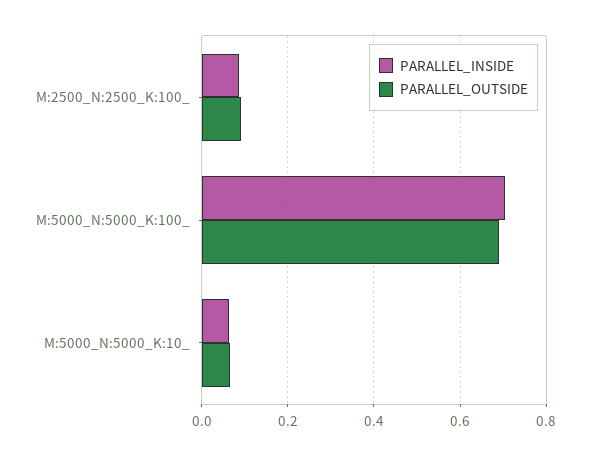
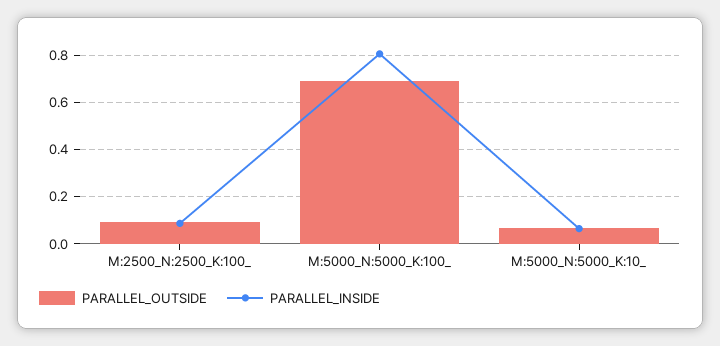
PARALLEL_INSIDE, M:5000_N:5000_K:100_: 0.7 -> 0.8

